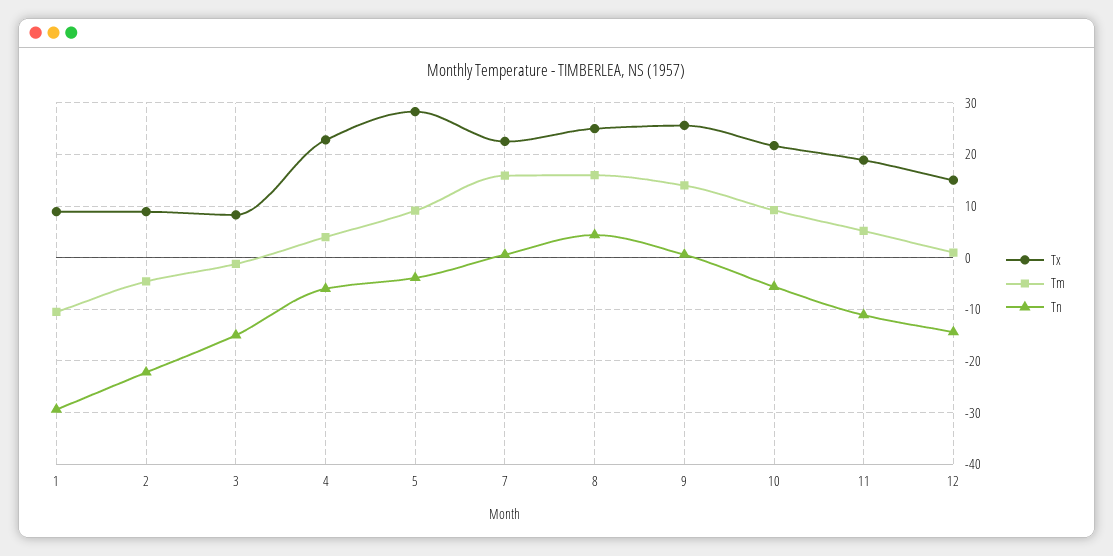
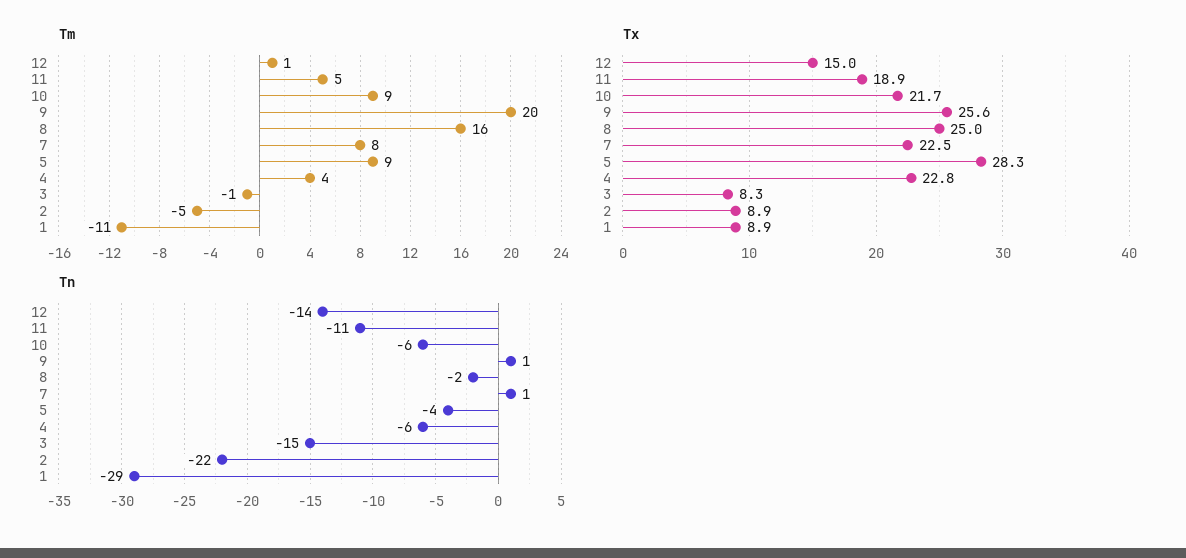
Tm, 7: 16 -> 8
Tn, 8: 4 -> -2
Tm, 9: 14 -> 20

